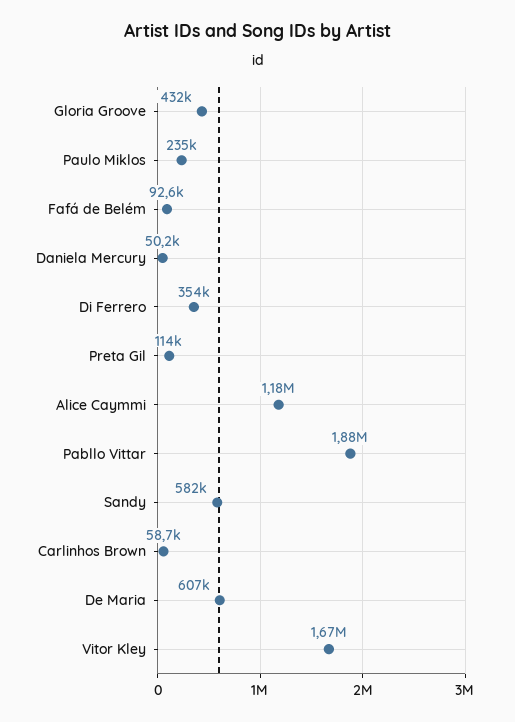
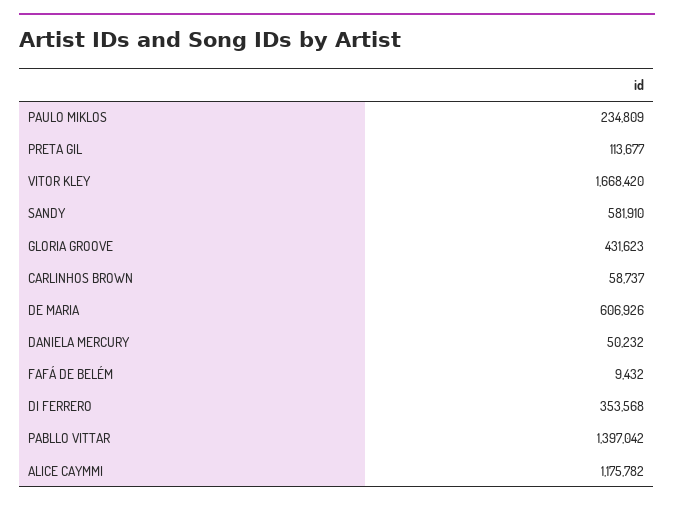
Fafá de Belém: 92600 -> 9432
Pabllo Vittar: 1880000 -> 1397042

